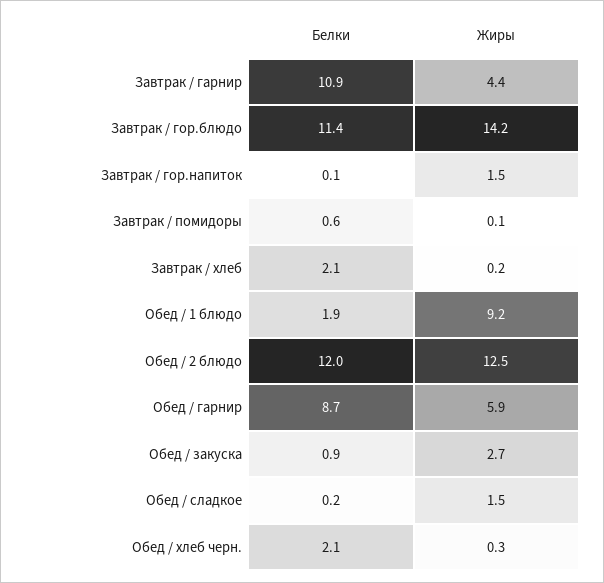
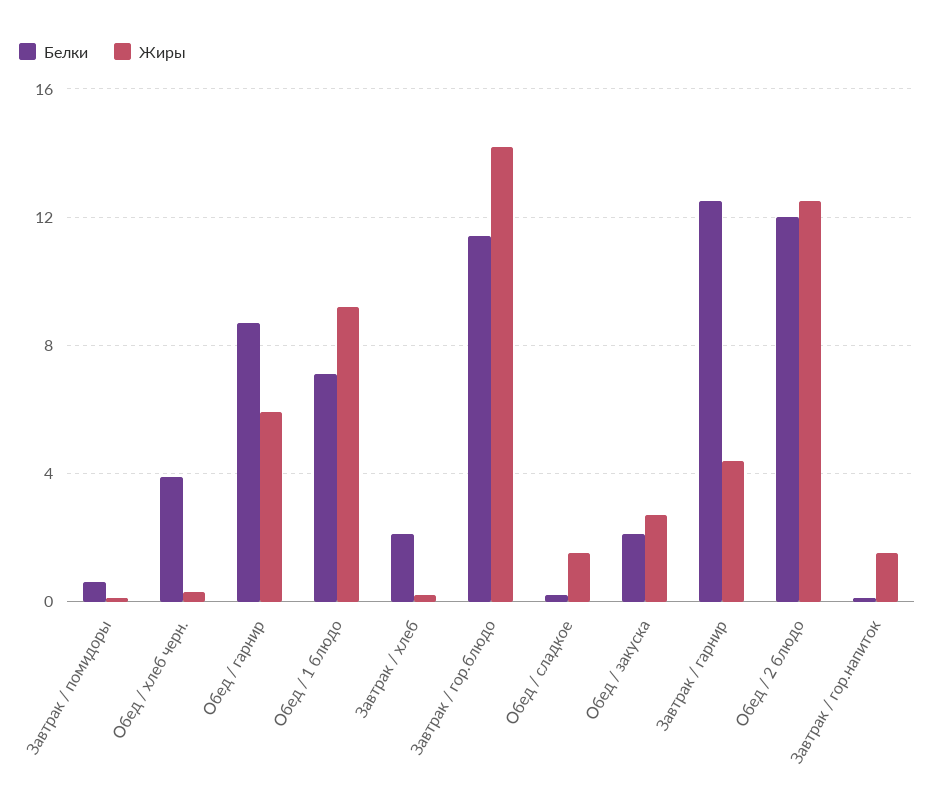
Белки, Завтрак / гарнир: 10.9 -> 12.5
Белки, Обед / 1 блюдо: 1.9 -> 7
Белки, Обед / закуска: 0.9 -> 2
Белки, Обед / хлеб черн.: 2.1 -> 4

